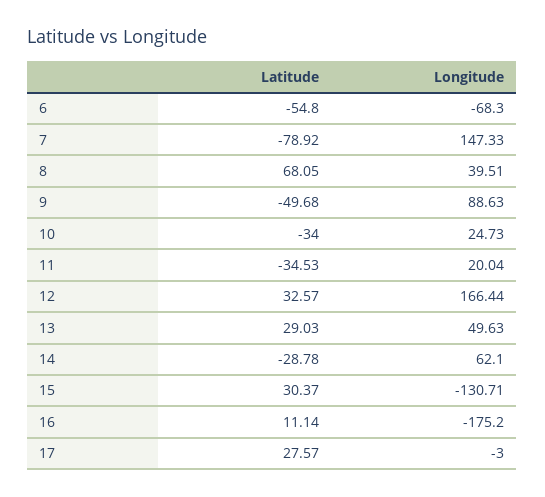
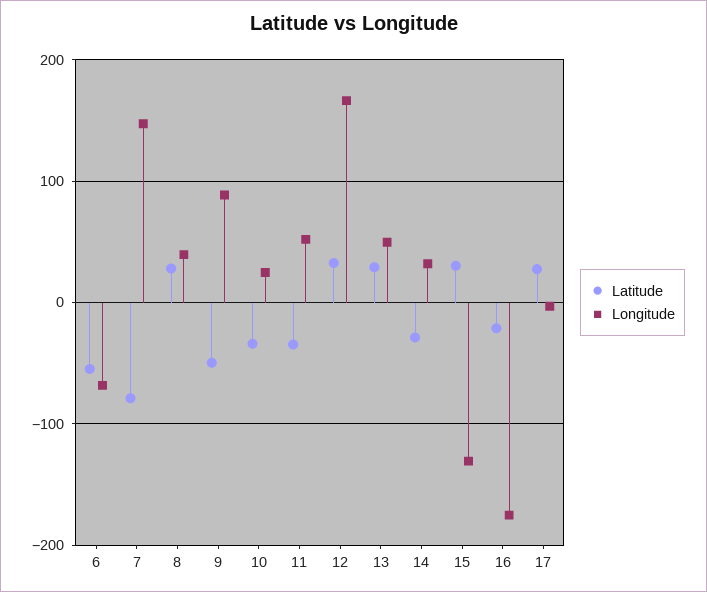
Latitude, 8: 68.05 -> 30
Longitude, 11: 20.04 -> 50
Longitude, 14: 62.1 -> 30
Latitude, 16: 11.14 -> -20

